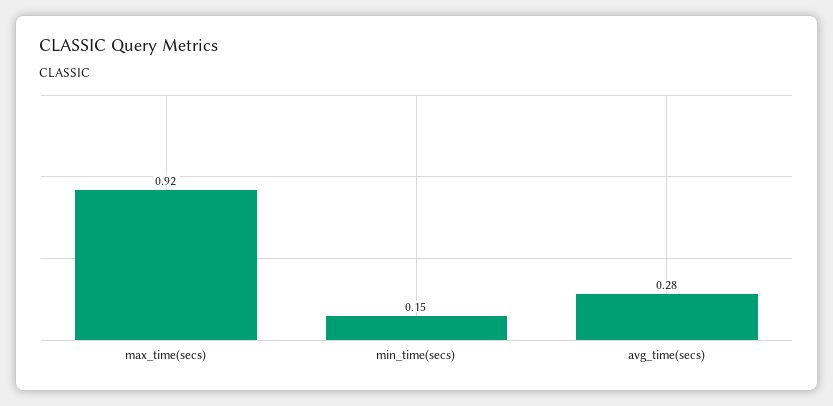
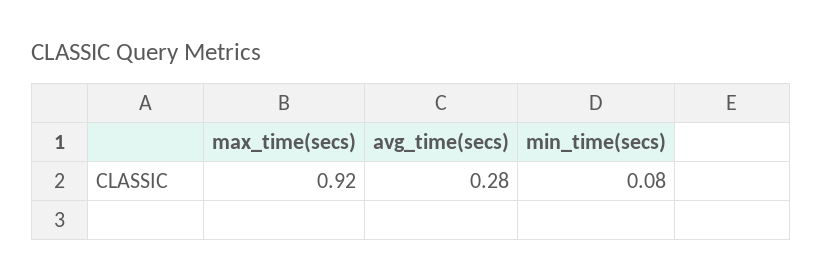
min_time(secs): 0.15 -> 0.08

